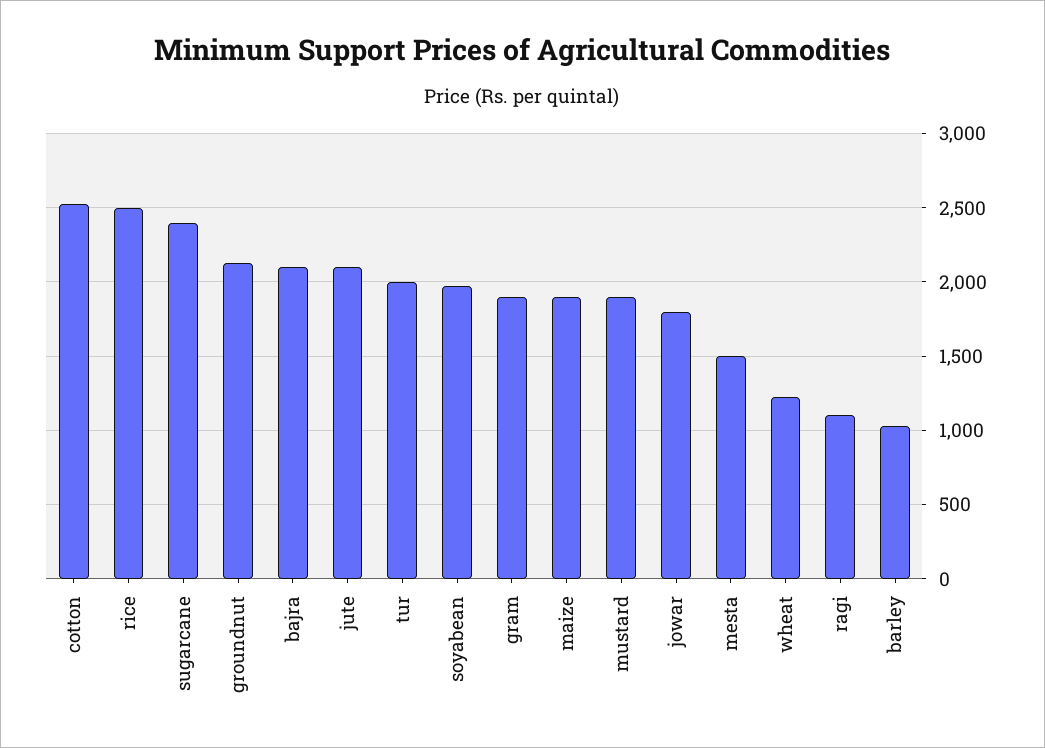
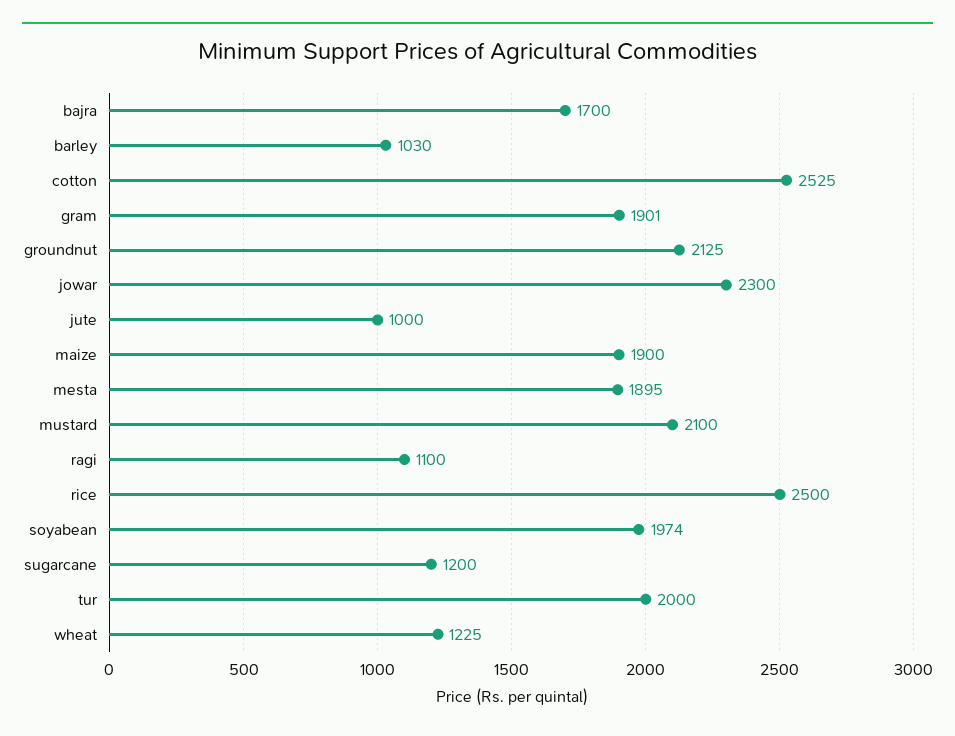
sugarcane: 2400 -> 1200
bajra: 2100 -> 1700
jute: 2100 -> 1000
mustard: 1900 -> 2100
jowar: 1800 -> 2300
mesta: 1500 -> 1895

